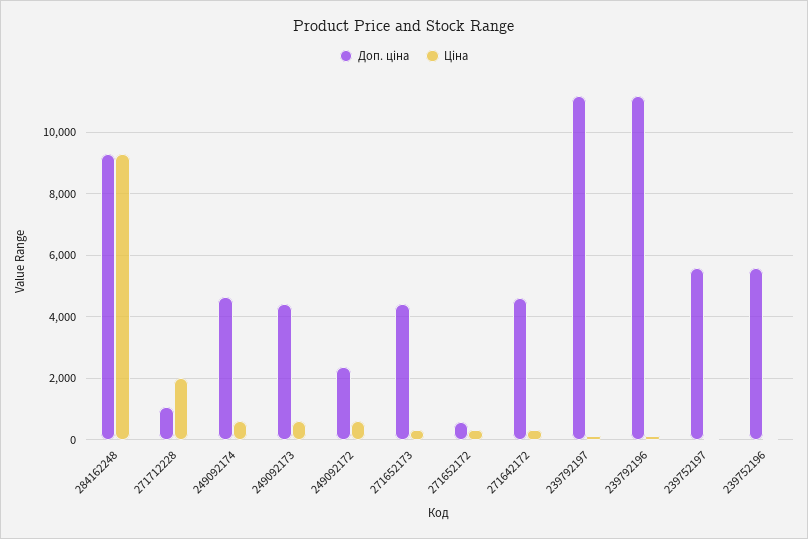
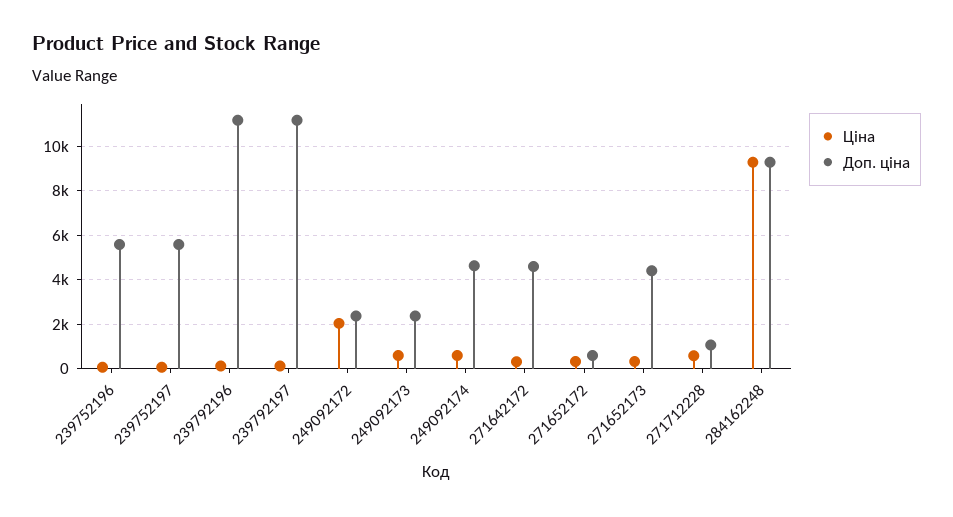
Ціна, 271712228: 2000 -> 500
Доп. ціна, 249092173: 4400 -> 2500
Ціна, 249092172: 600 -> 2000

